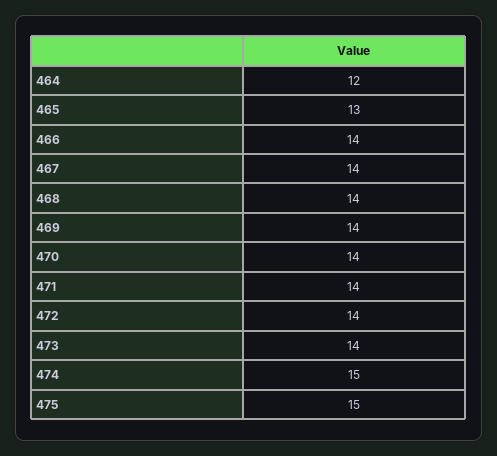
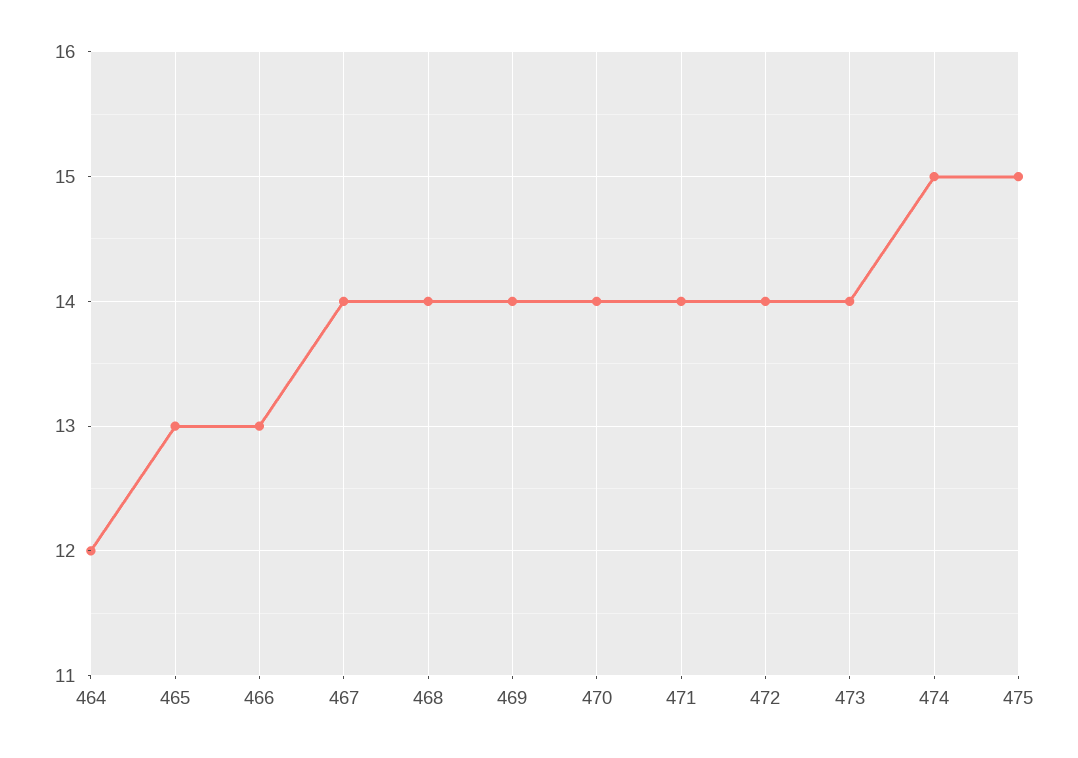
466: 14 -> 13

